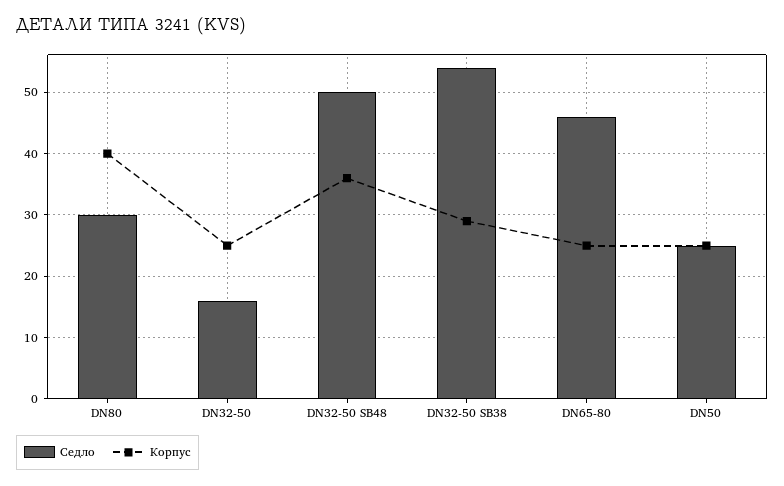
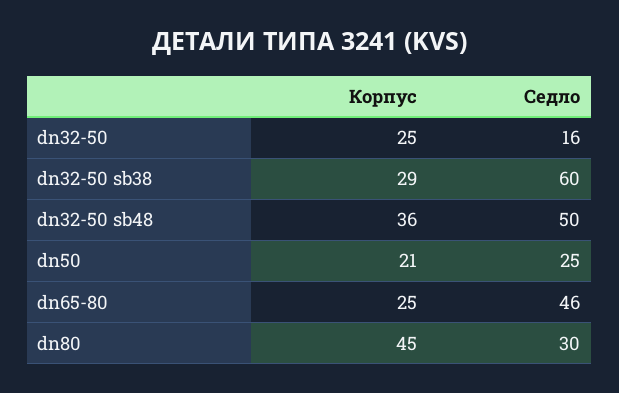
Корпус, DN80: 40 -> 45
Седло, DN32-50 SB38: 54 -> 60
Корпус, DN50: 25 -> 21

